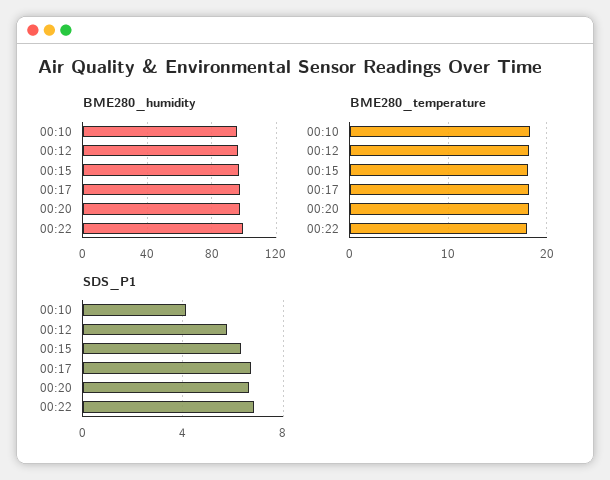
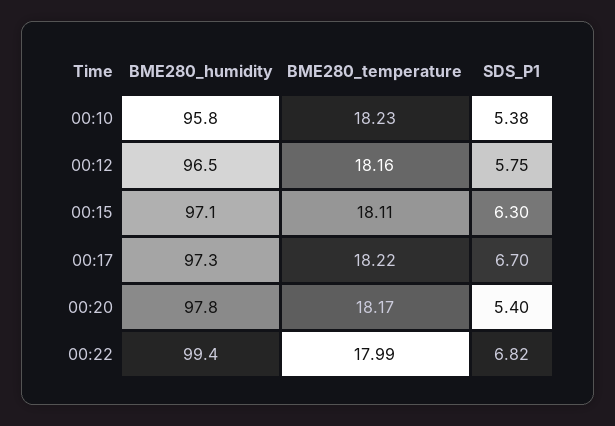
SDS_P1, 00:10: 4 -> 5.38
SDS_P1, 00:20: 6.5 -> 5.4

